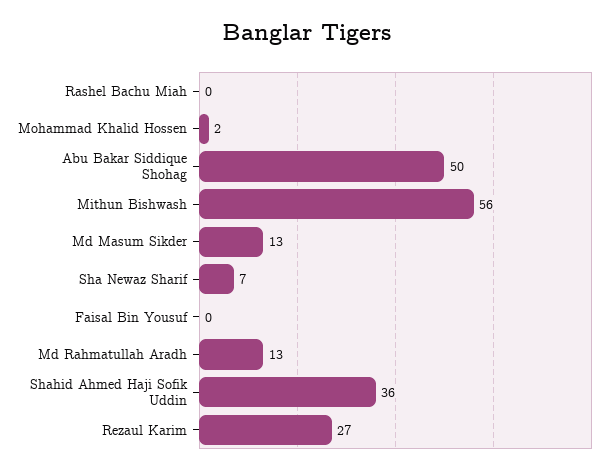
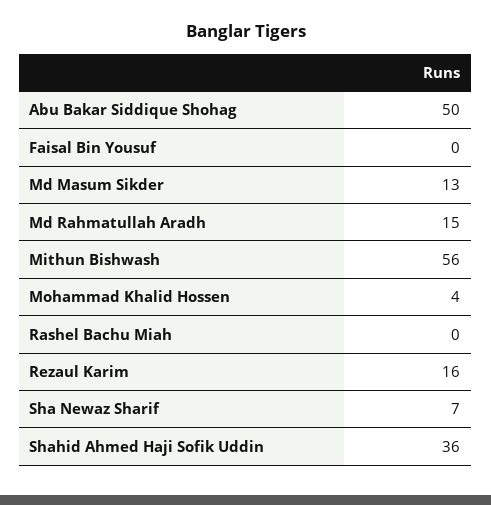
Mohammad Khalid Hossen: 2 -> 4
Md Rahmatullah Aradh: 13 -> 15
Rezaul Karim: 27 -> 16

